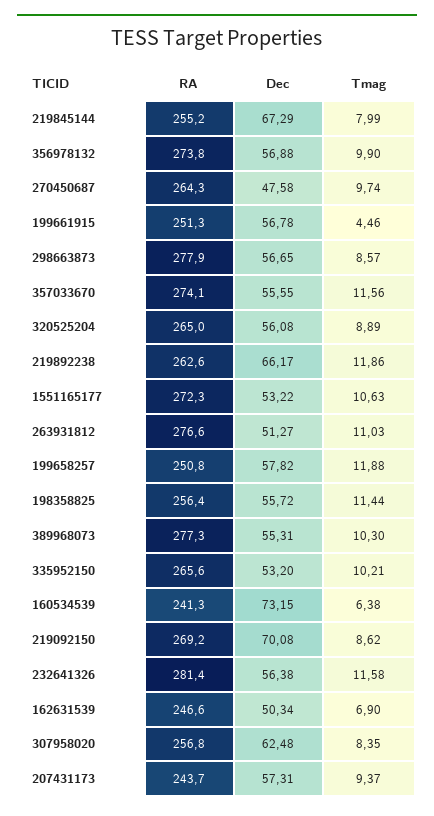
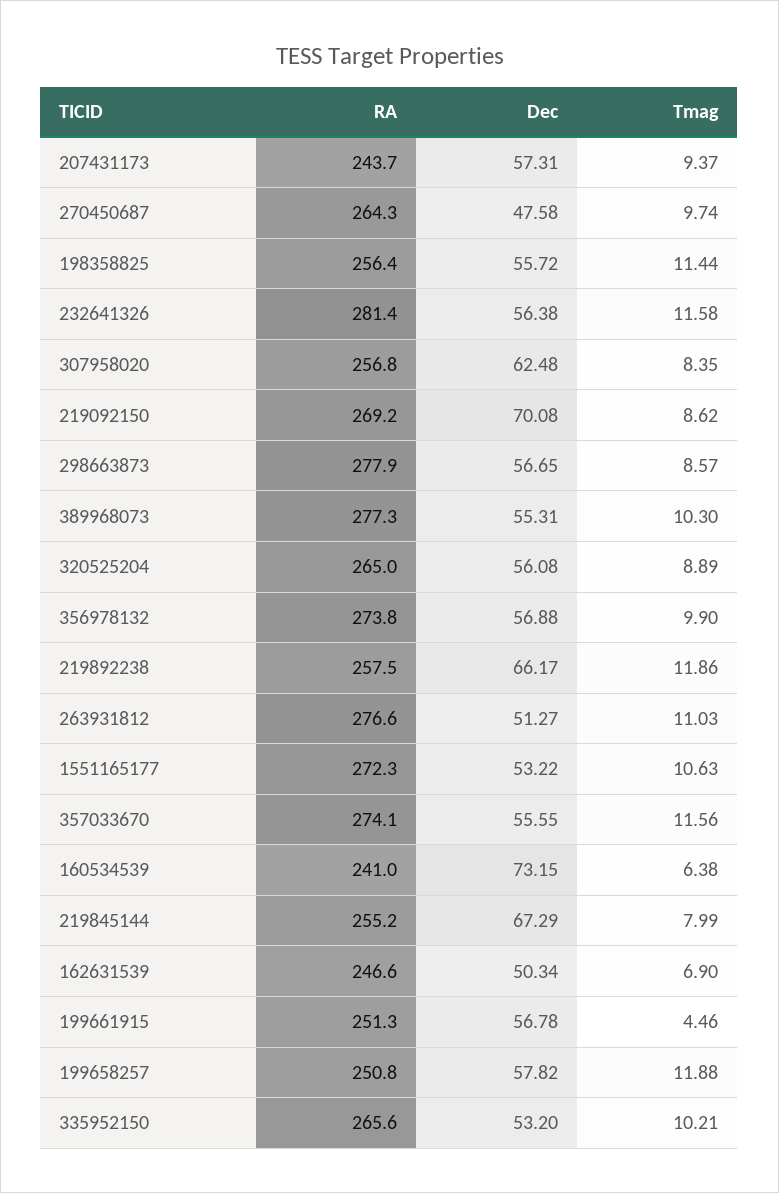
RA, 219892238: 262.6 -> 257.5
RA, 160534539: 241.3 -> 241

